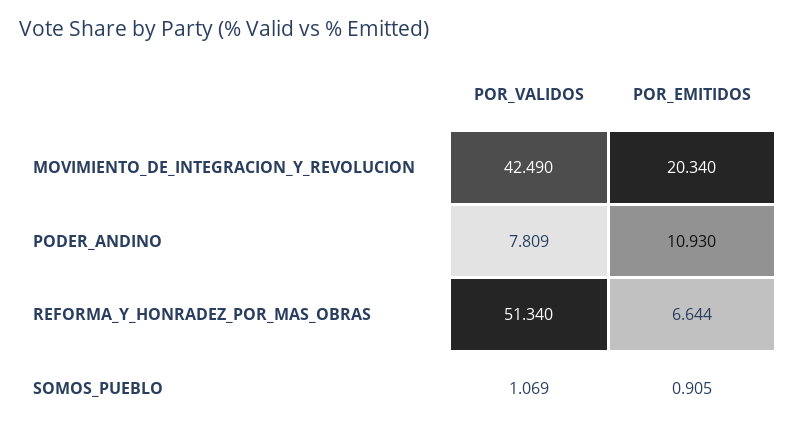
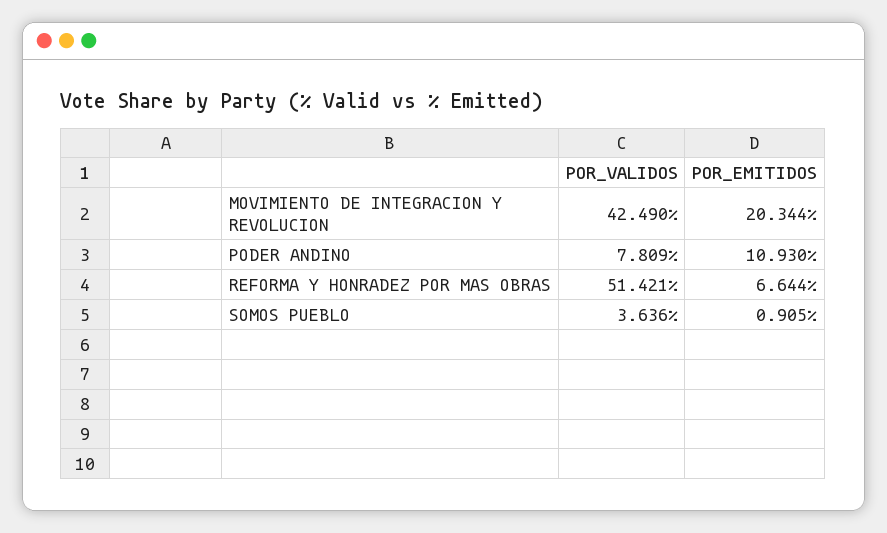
POR_EMITIDOS, MOVIMIENTO_DE_INTEGRACION_Y_REVOLUCION: 20.34 -> 20.344
POR_VALIDOS, REFORMA_Y_HONRADEZ_POR_MAS_OBRAS: 51.34 -> 51.421
POR_VALIDOS, SOMOS_PUEBLO: 1.069 -> 3.636

